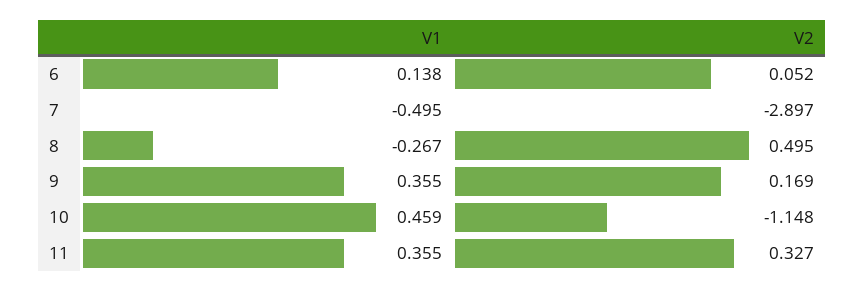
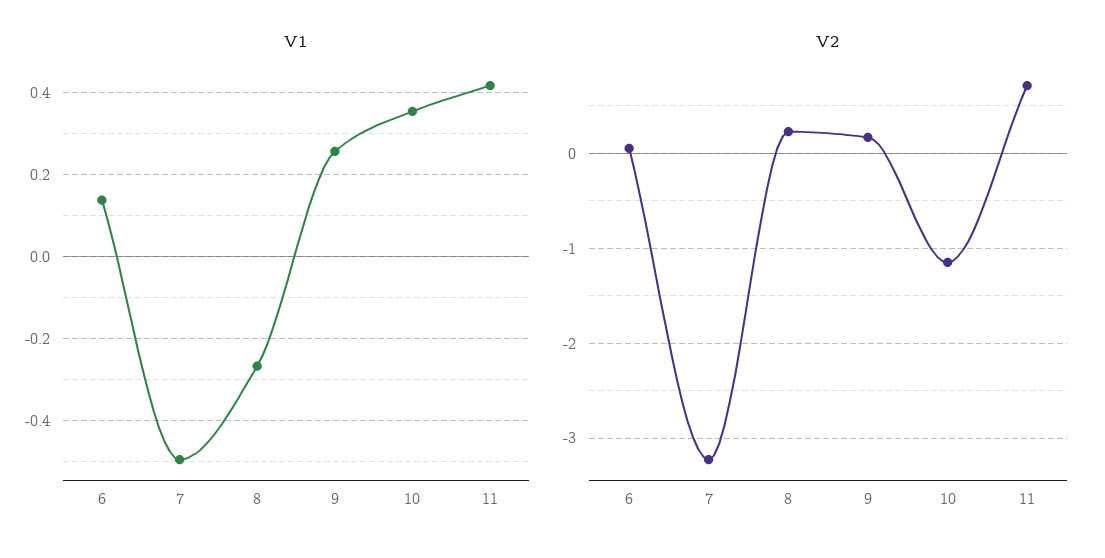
V2, 7: -2.897 -> -3.2
V2, 8: 0.495 -> 0.2
V1, 9: 0.355 -> 0.26
V1, 10: 0.459 -> 0.36
V1, 11: 0.355 -> 0.42
V2, 11: 0.327 -> 0.7

